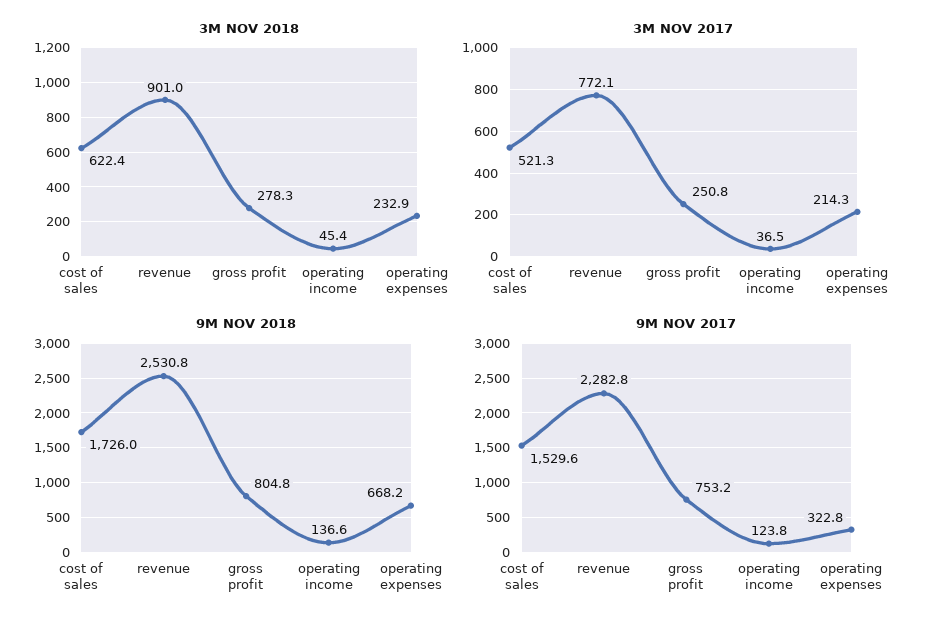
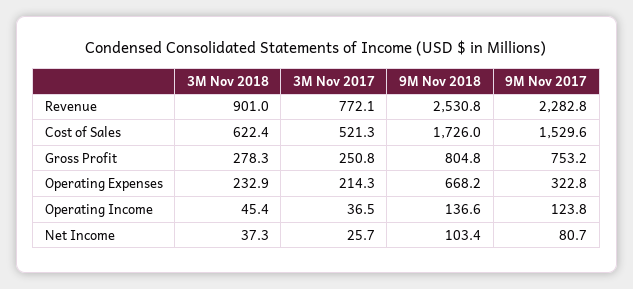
3M NOV 2018, Net Income: none -> 37.3
3M NOV 2017, Net Income: none -> 25.7
9M NOV 2018, Net Income: none -> 103.4
9M NOV 2017, Net Income: none -> 80.7

